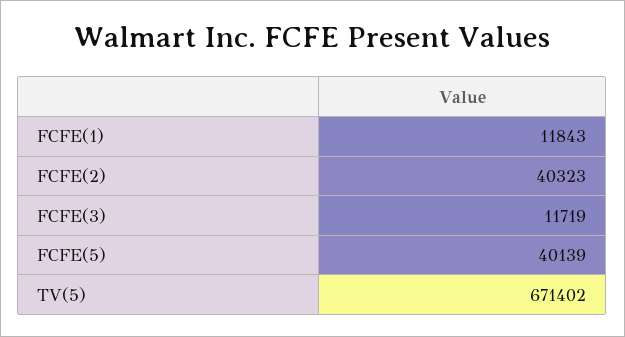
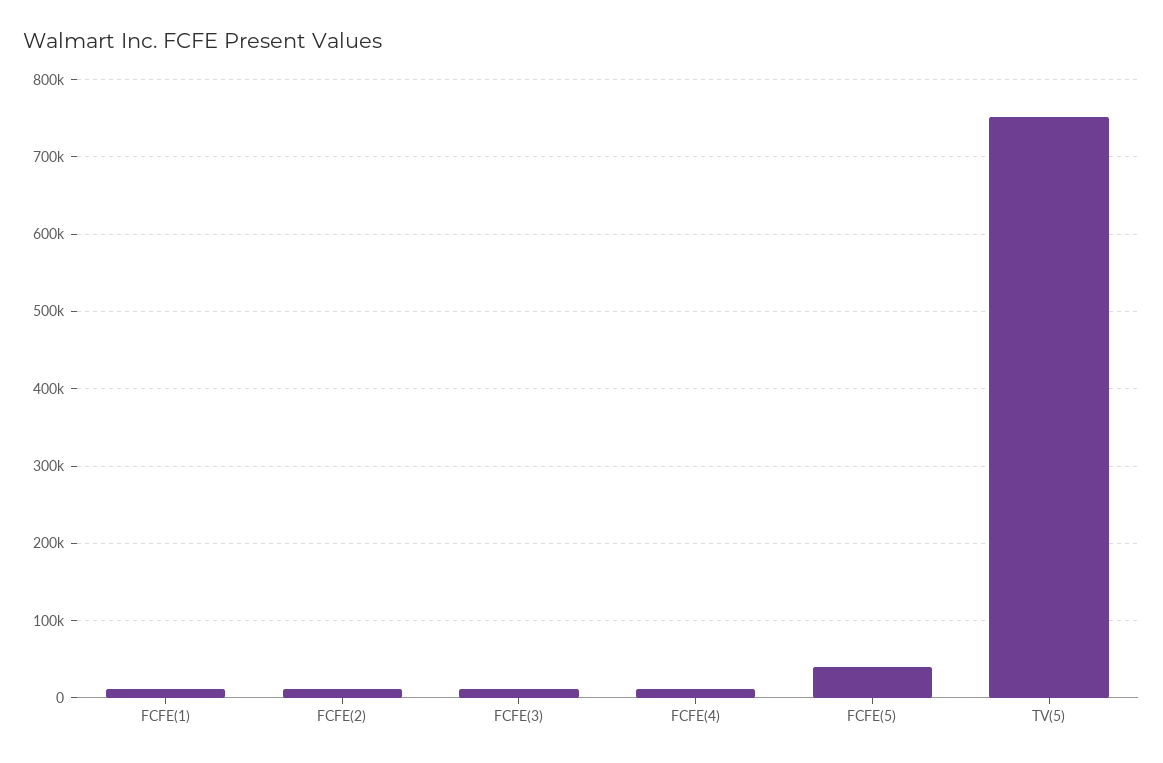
FCFE(2): 40323 -> 10000
TV(5): 671402 -> 750000
FCFE(4): none -> 10000

